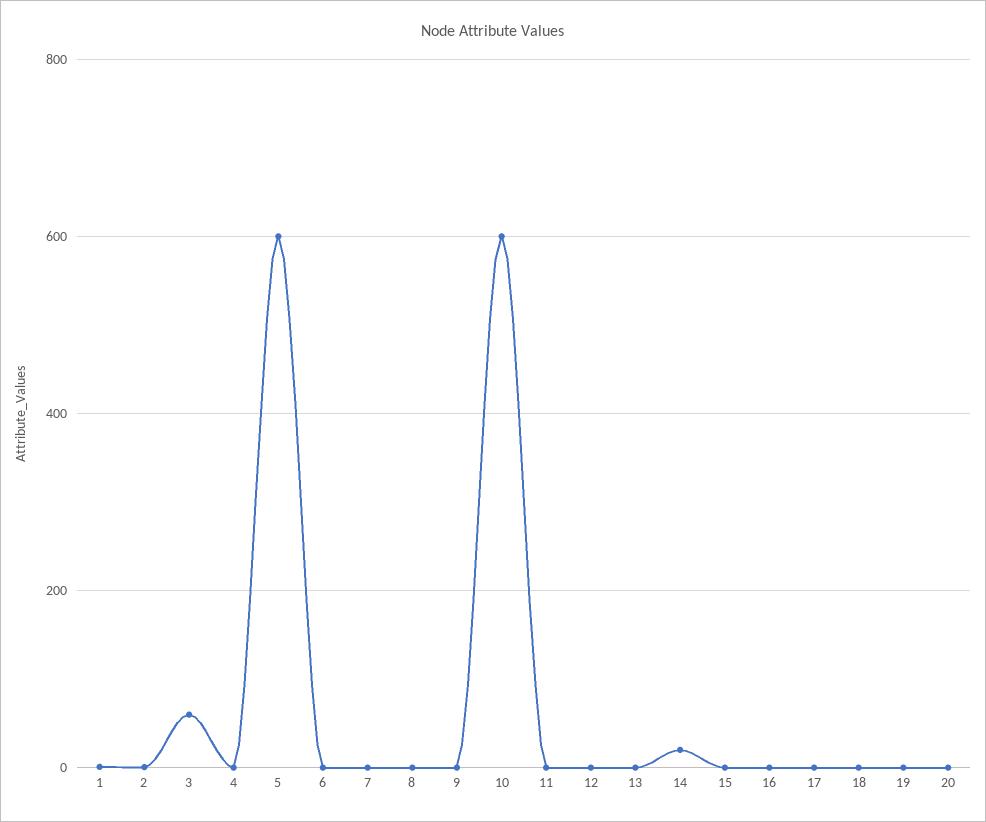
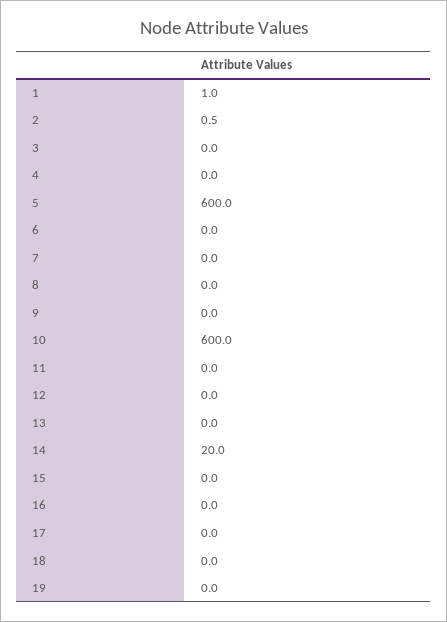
3: 60 -> 0
20: 0 -> none

